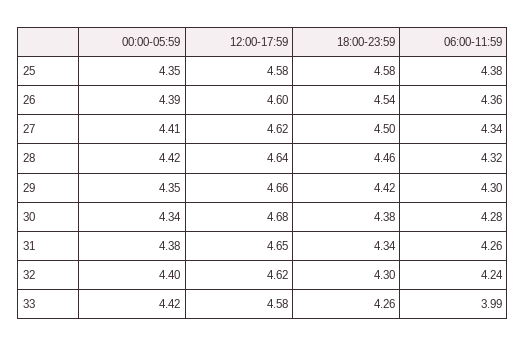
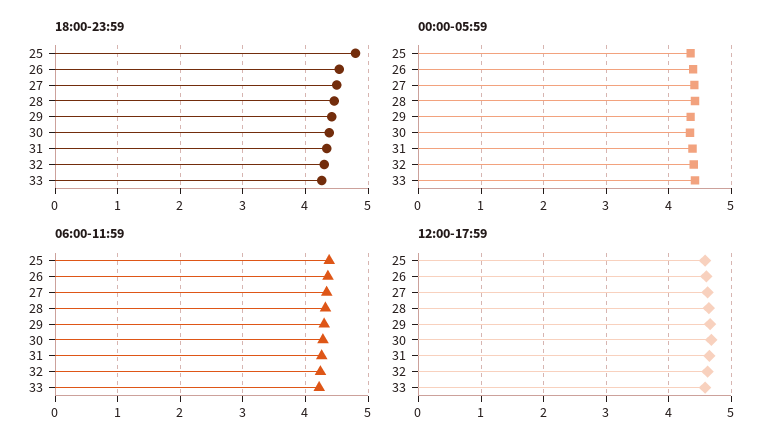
18:00-23:59, 25: 4.58 -> 4.8
06:00-11:59, 33: 3.99 -> 4.2

